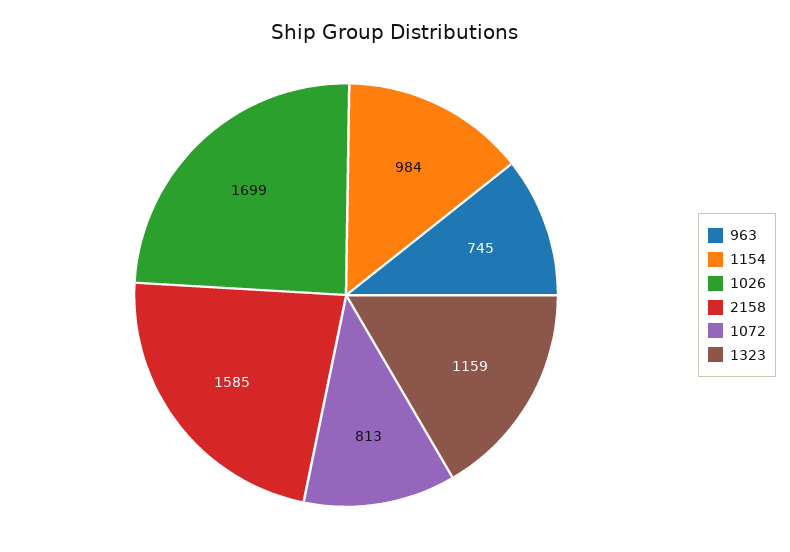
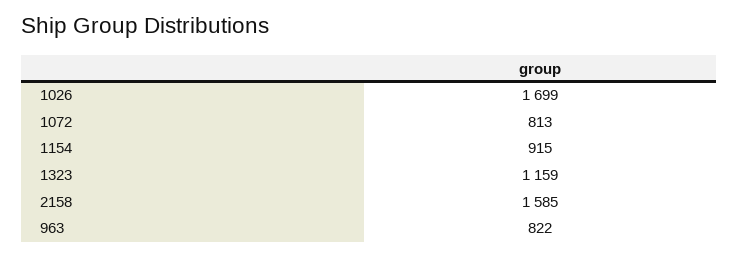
963: 745 -> 822
1154: 984 -> 915

